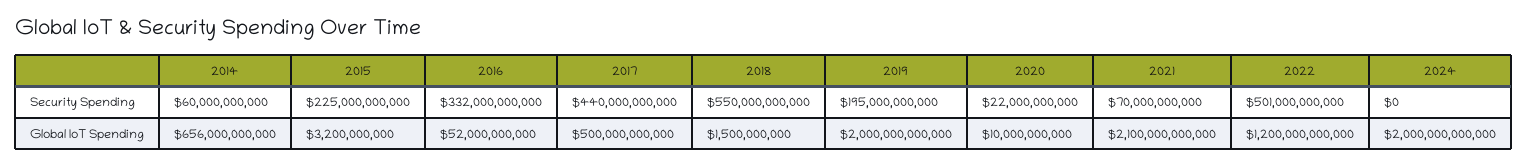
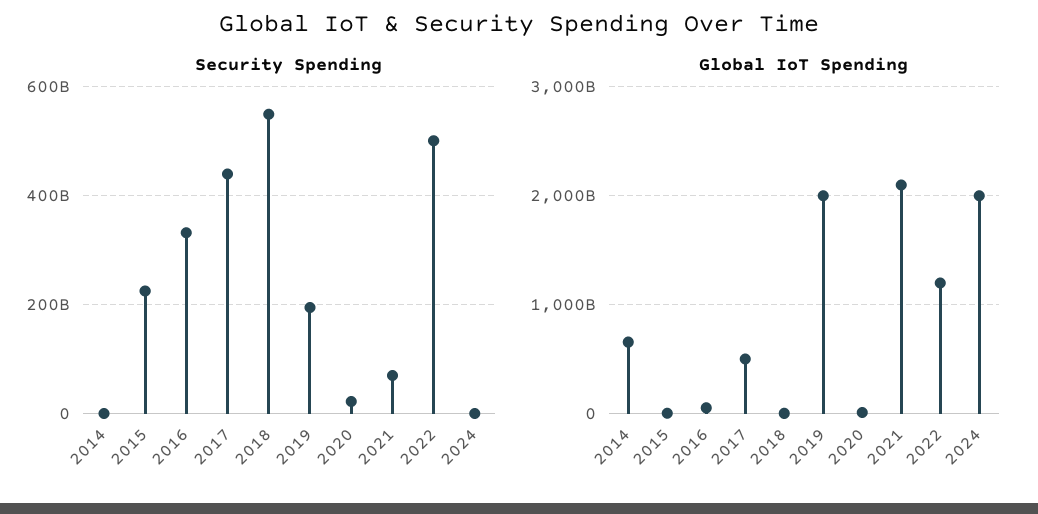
Security Spending, 2014: 60000000000 -> 0

